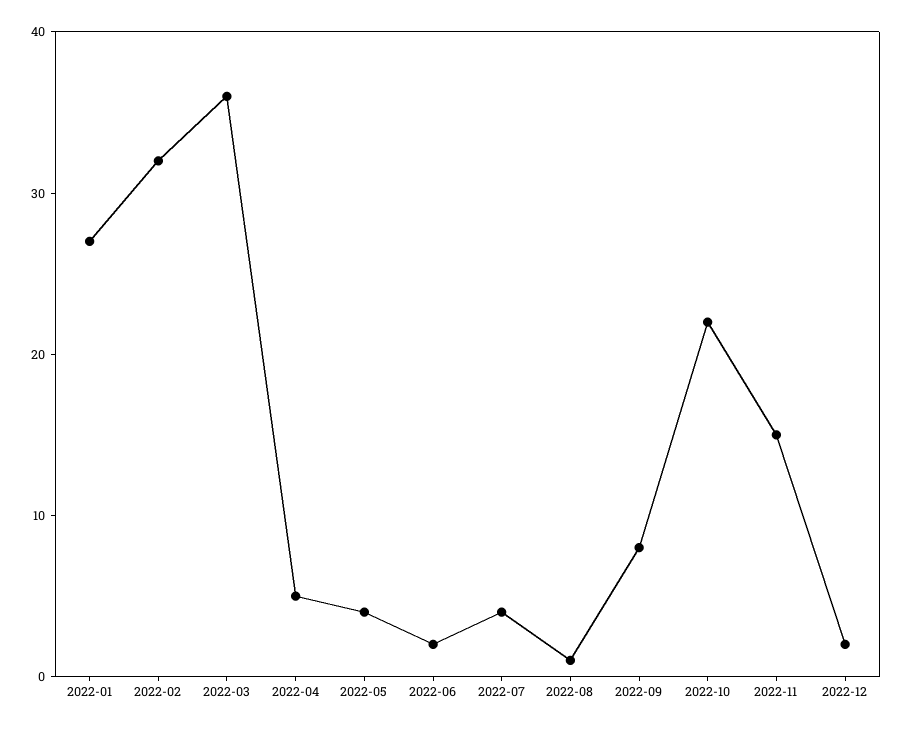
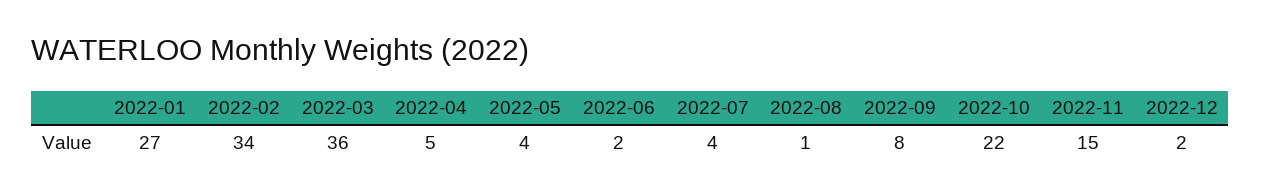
2022-02: 32 -> 34

